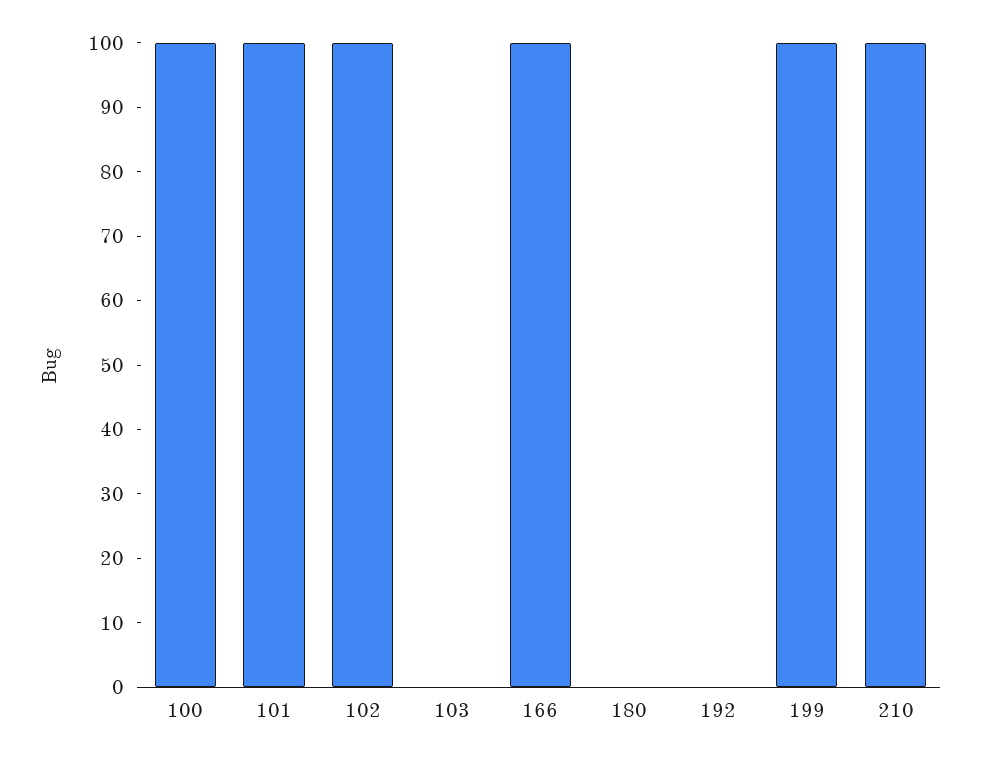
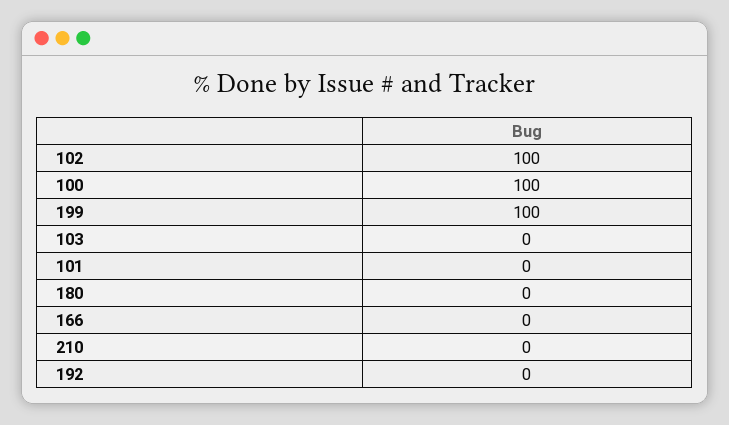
101: 100 -> 0
166: 100 -> 0
210: 100 -> 0

